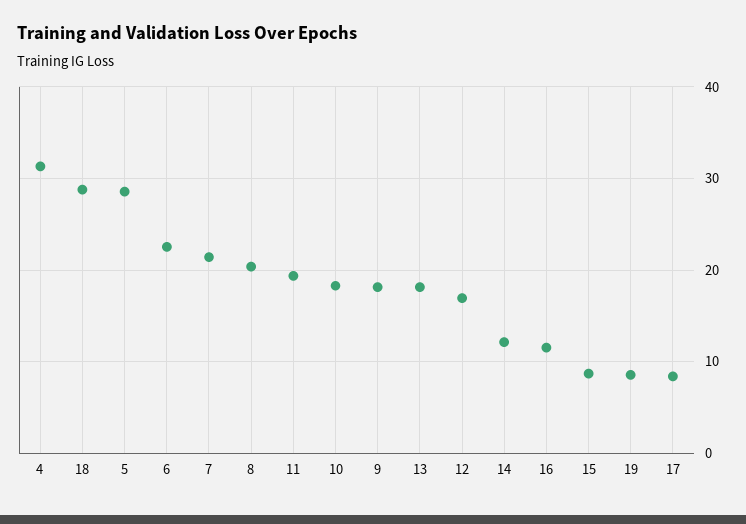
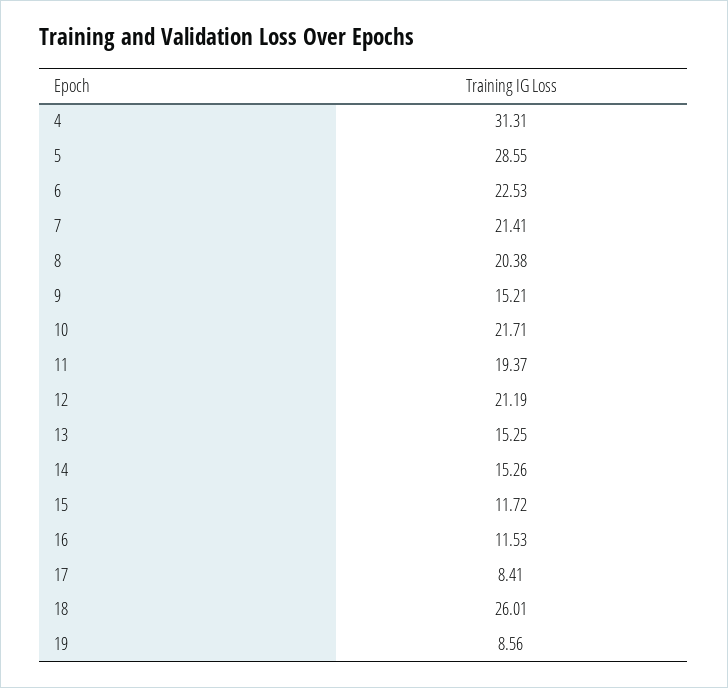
18: 29 -> 26.01
10: 18 -> 21.71
9: 18 -> 15.21
13: 18 -> 15.25
12: 17 -> 21.19
14: 12 -> 15.26
15: 9 -> 11.72

